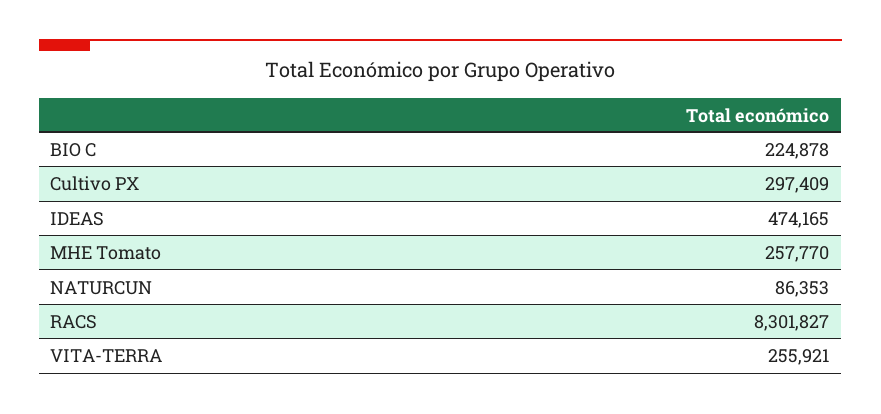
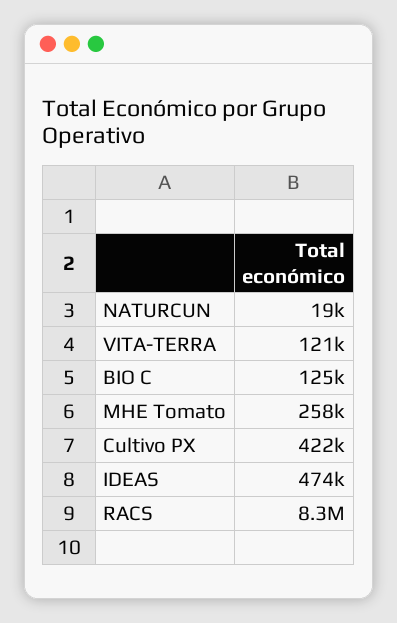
BIO C: 224878 -> 125000
Cultivo PX: 297409 -> 422000
NATURCUN: 86353 -> 19000
VITA-TERRA: 255921 -> 121000

